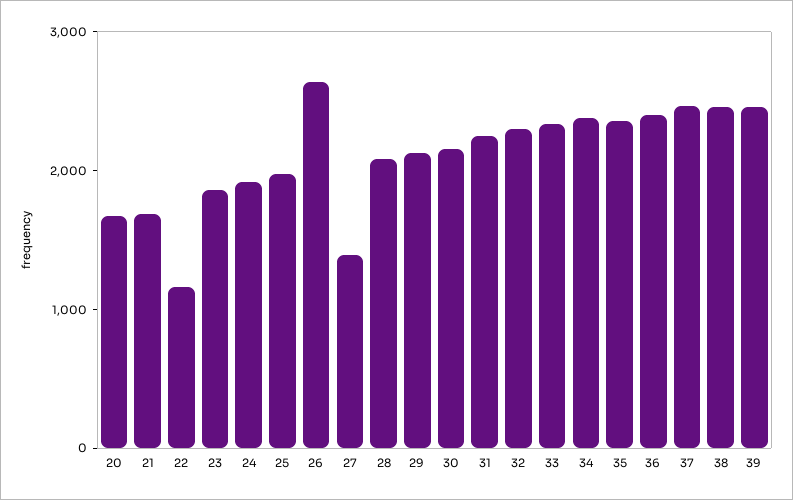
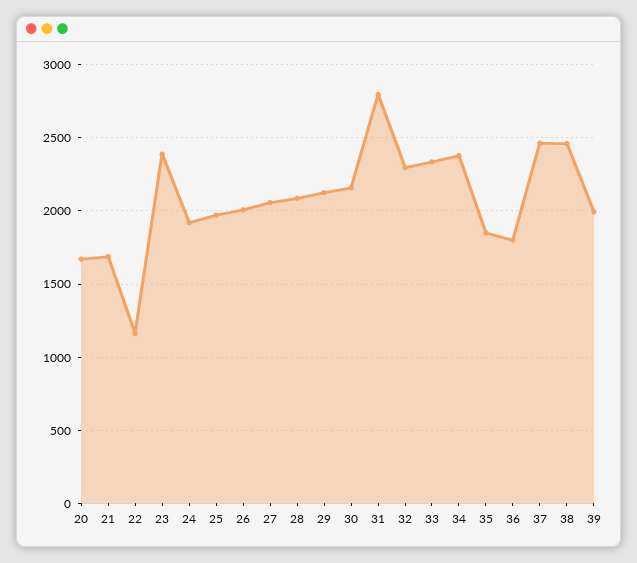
23: 1800 -> 2400
26: 2600 -> 2000
27: 1400 -> 2050
31: 2200 -> 2800
35: 2400 -> 1850
36: 2400 -> 1800
39: 2400 -> 2000

